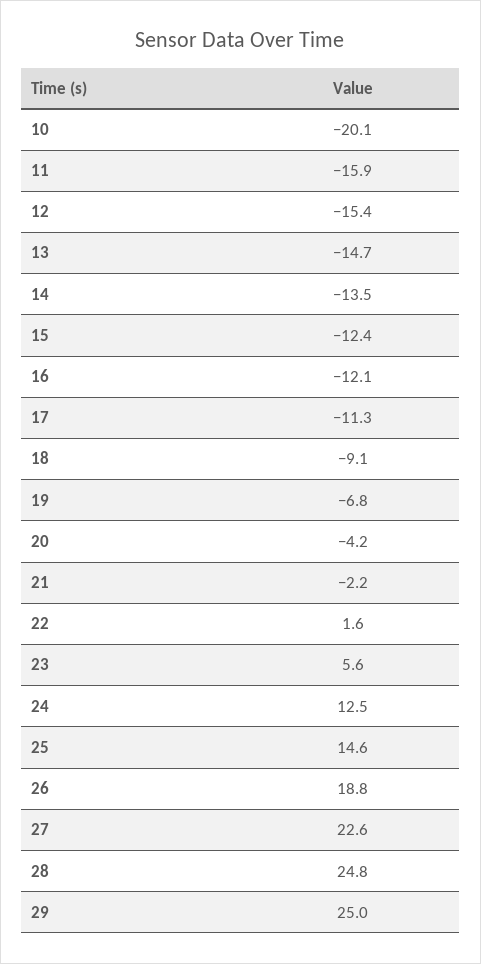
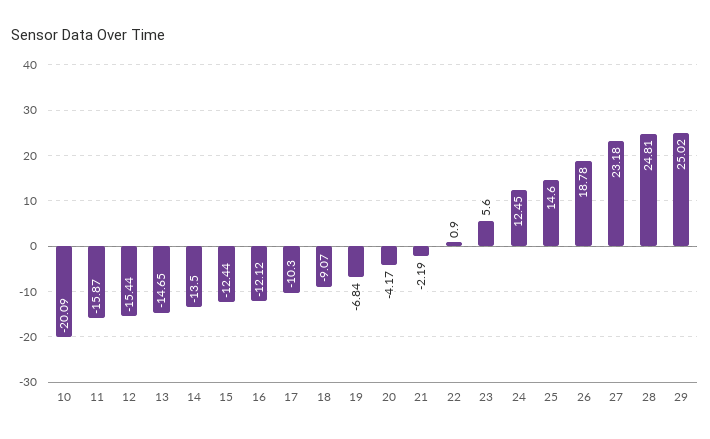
17: -11.3 -> -10.3
22: 1.6 -> 0.9
27: 22.6 -> 23.18

